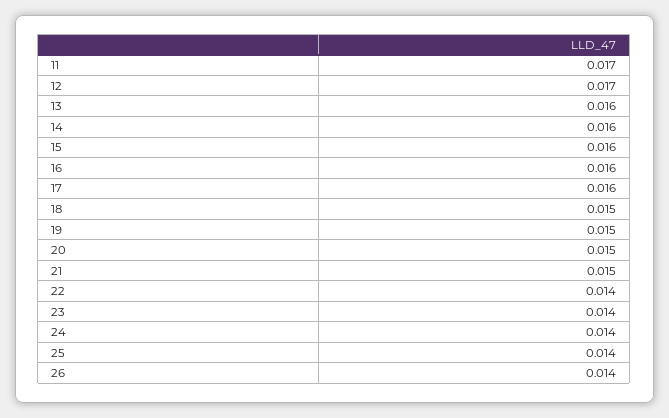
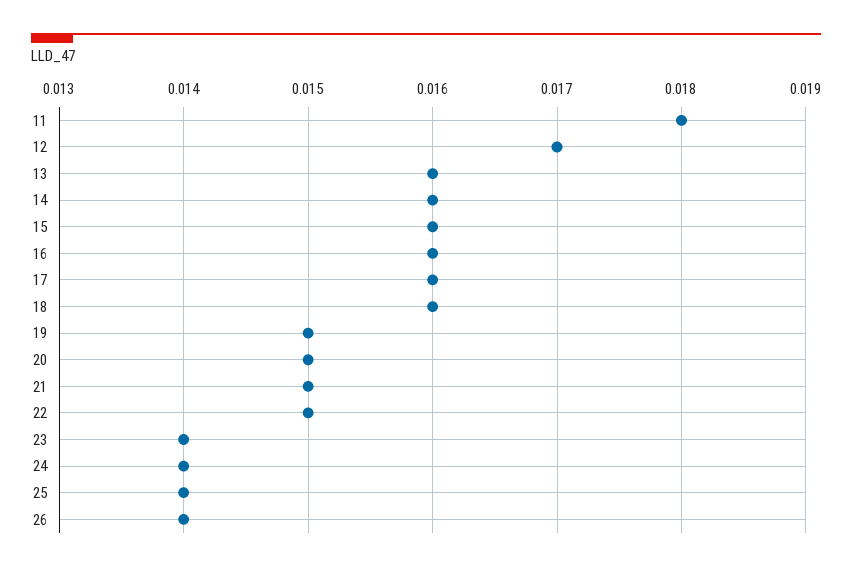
11: 0.017 -> 0.018
18: 0.015 -> 0.016
22: 0.014 -> 0.015

